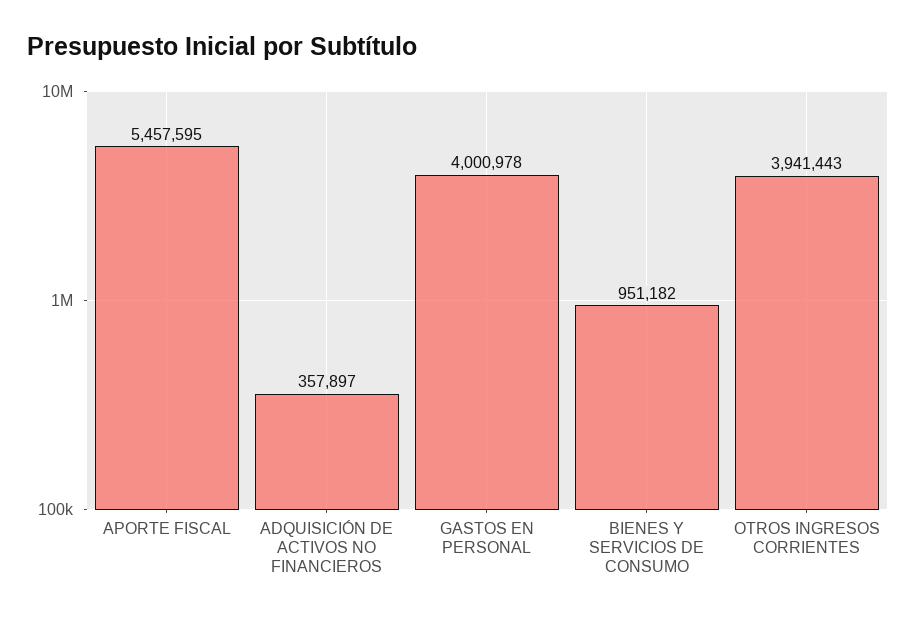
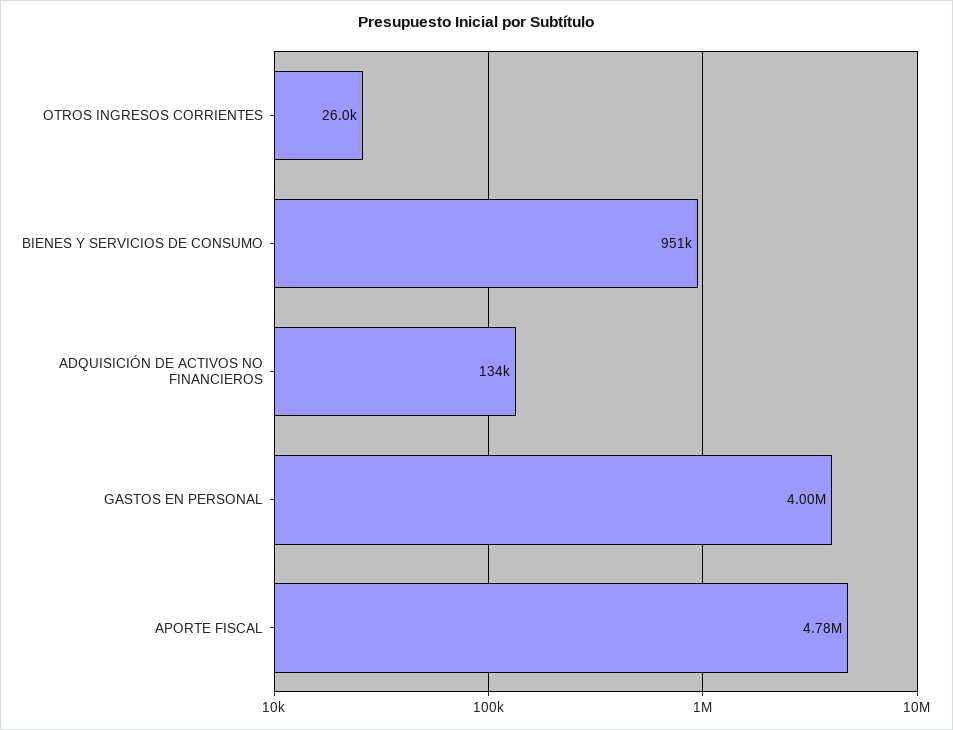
APORTE FISCAL: 5457595 -> 4780000
ADQUISICIÓN DE ACTIVOS NO FINANCIEROS: 357897 -> 134000
OTROS INGRESOS CORRIENTES: 3941443 -> 26000

